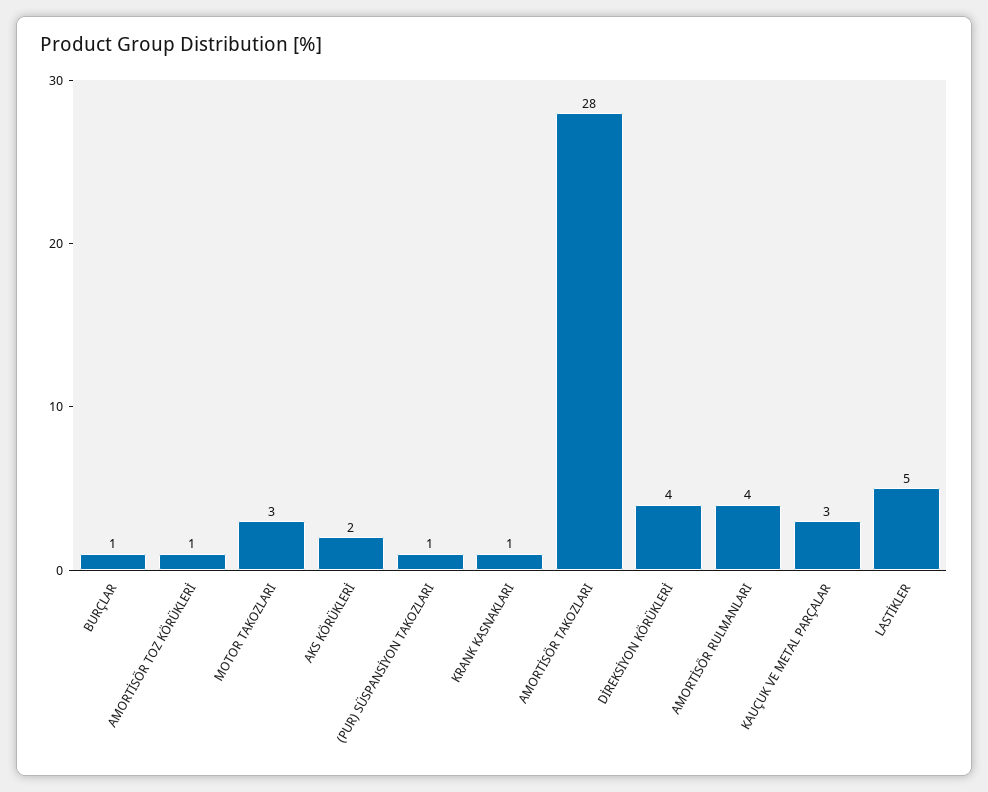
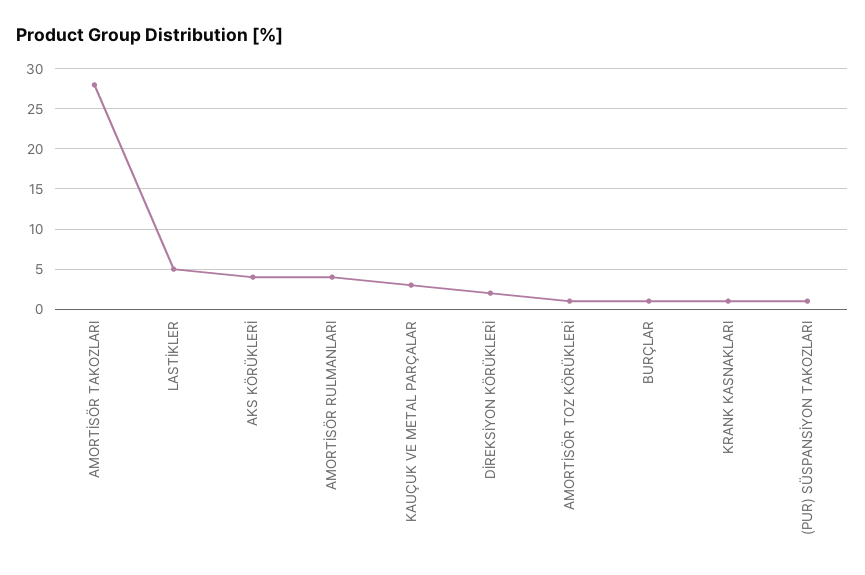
MOTOR TAKOZLARI: 3 -> none
AKS KÖRÜKLERİ: 2 -> 4
DİREKSİYON KÖRÜKLERİ: 4 -> 2

